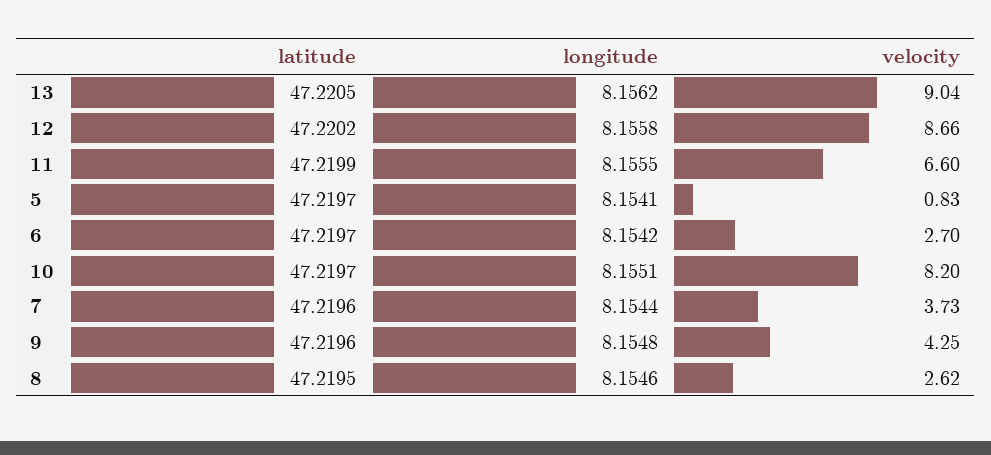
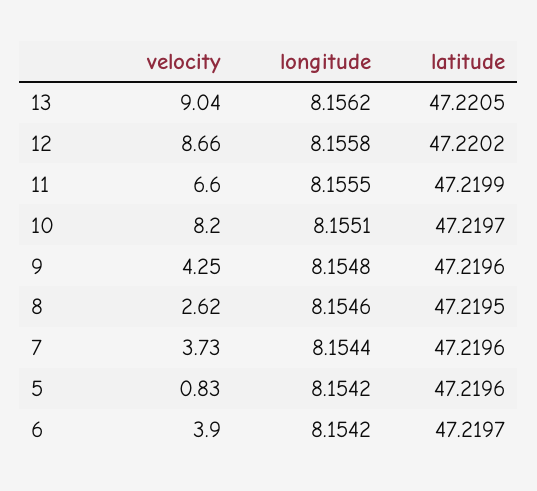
latitude, 5: 47.2197 -> 47.2196
longitude, 5: 8.1541 -> 8.1542
velocity, 6: 2.7 -> 3.9

